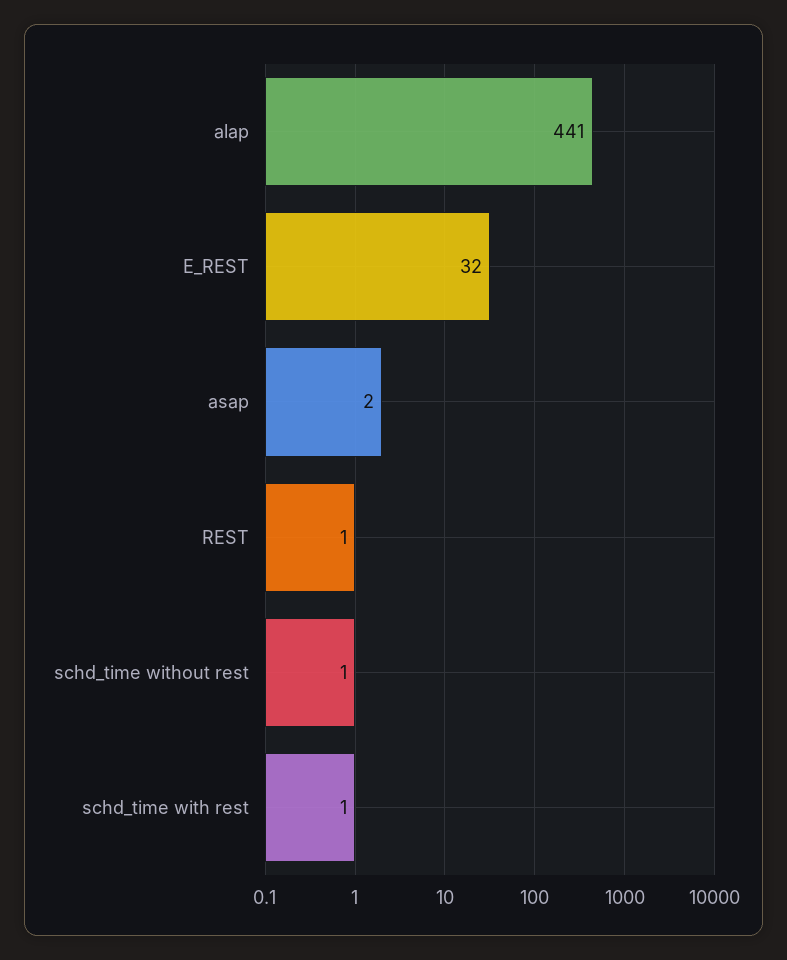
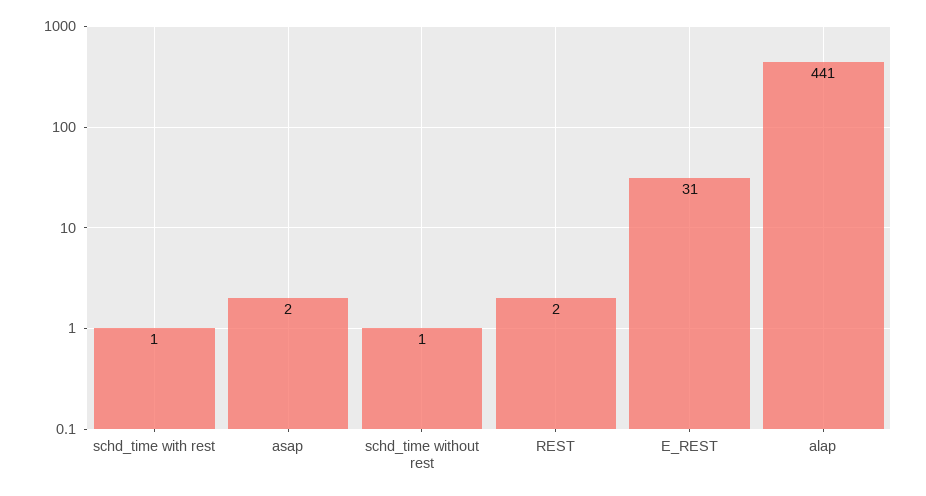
E_REST: 32 -> 31
REST: 1 -> 2

